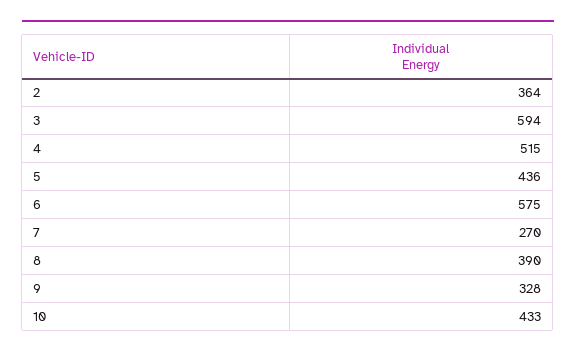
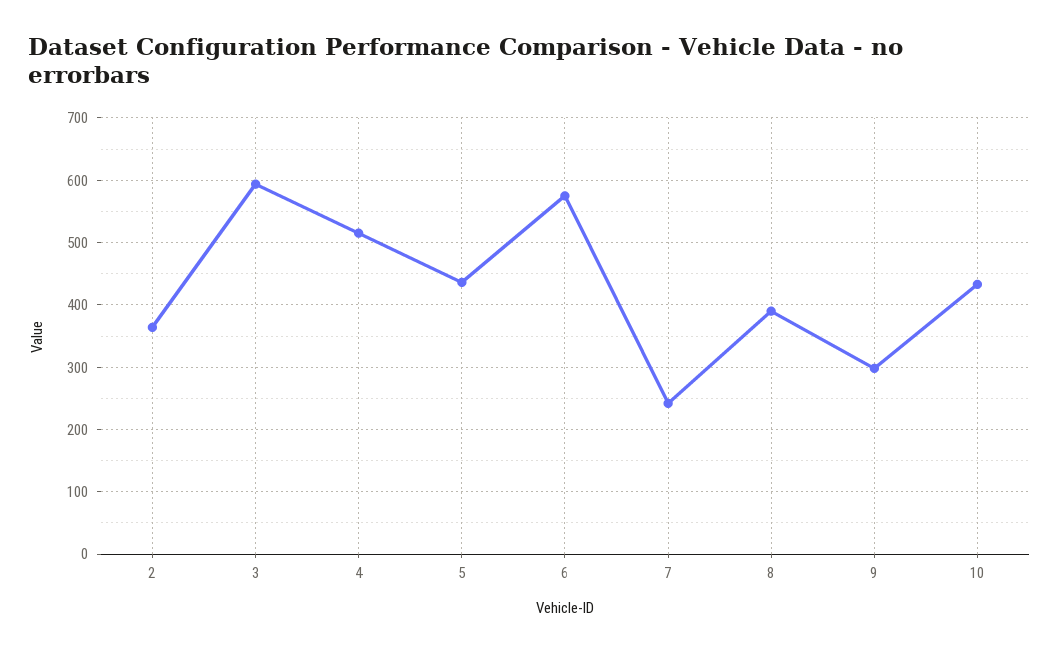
7: 270 -> 240
9: 328 -> 300

